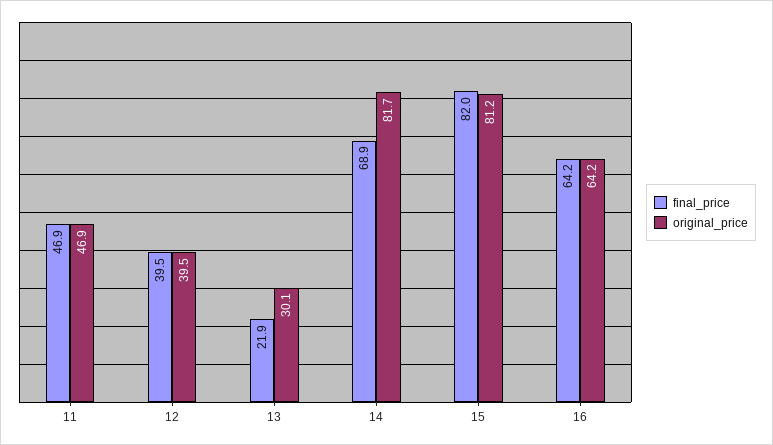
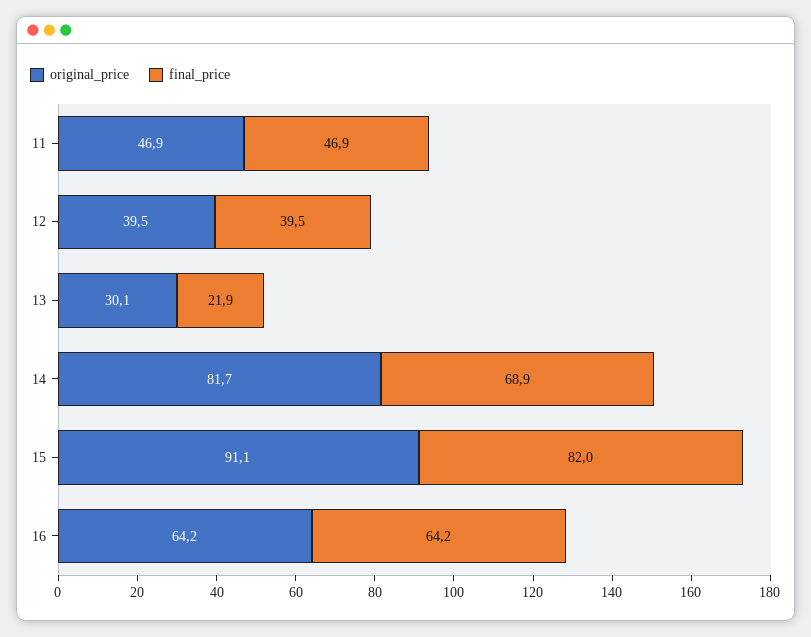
original_price, 15: 81.2 -> 91.1

